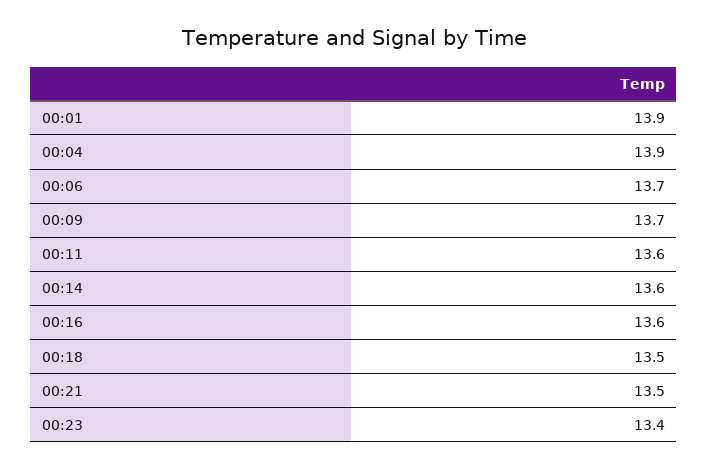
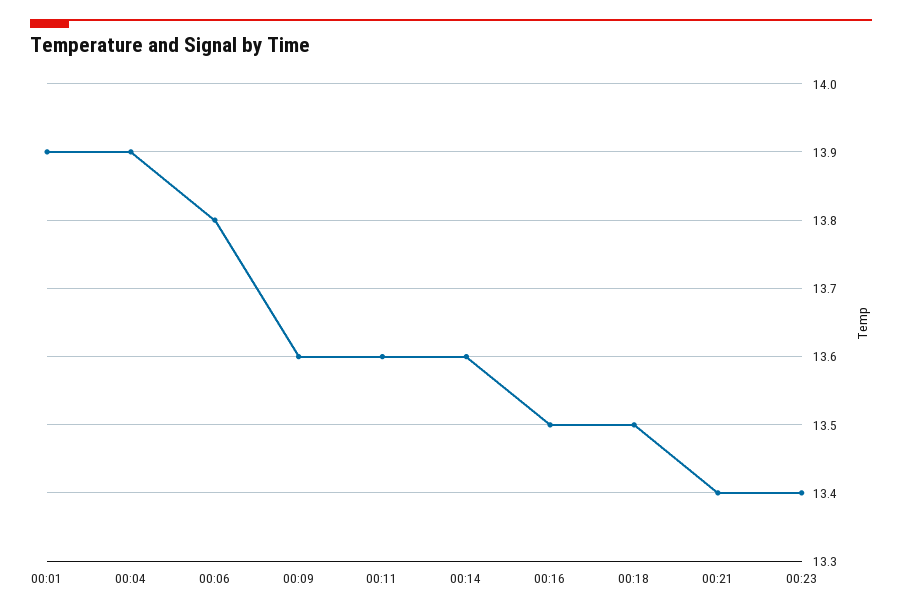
00:06: 13.7 -> 13.8
00:09: 13.7 -> 13.6
00:16: 13.6 -> 13.5
00:21: 13.5 -> 13.4

